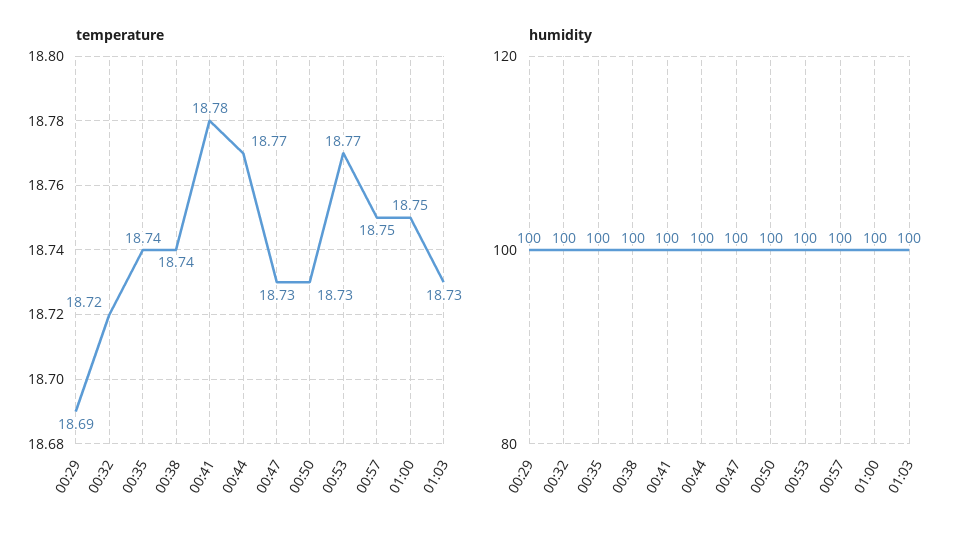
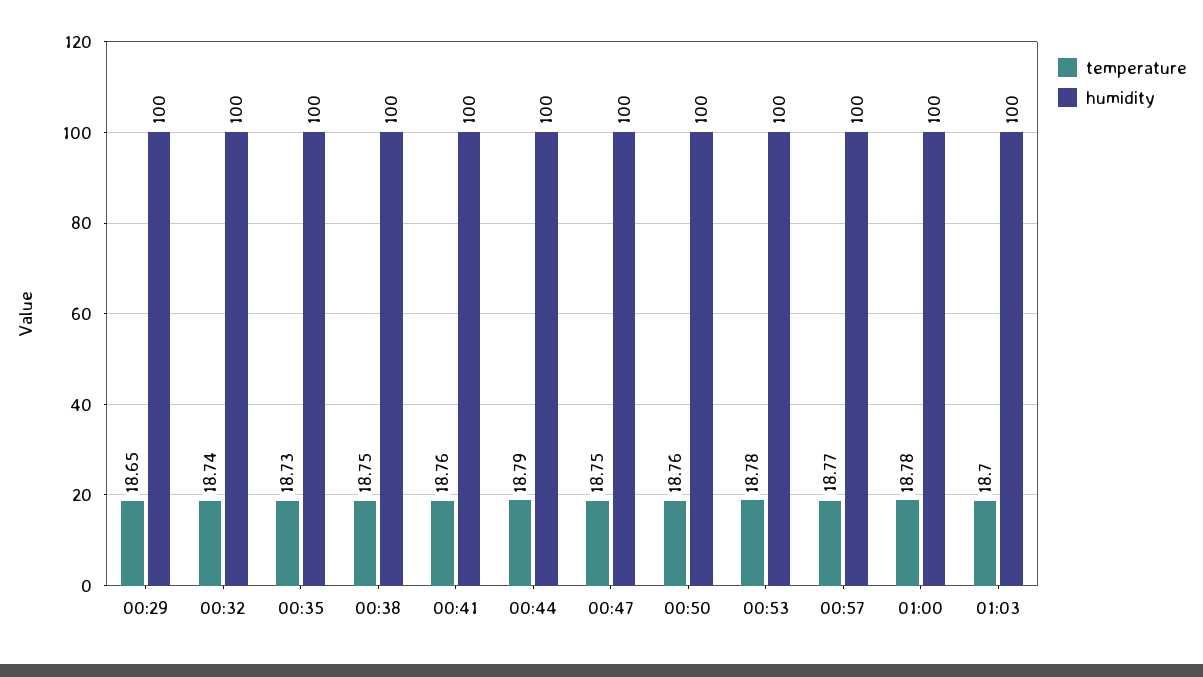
temperature, 00:29: 18.69 -> 18.65
temperature, 00:32: 18.72 -> 18.74
temperature, 00:35: 18.74 -> 18.73
temperature, 00:38: 18.74 -> 18.75
temperature, 00:41: 18.78 -> 18.76
temperature, 00:44: 18.77 -> 18.79
temperature, 00:47: 18.73 -> 18.75
temperature, 00:50: 18.73 -> 18.76
temperature, 00:53: 18.77 -> 18.78
temperature, 00:57: 18.75 -> 18.77
temperature, 01:00: 18.75 -> 18.78
temperature, 01:03: 18.73 -> 18.7

